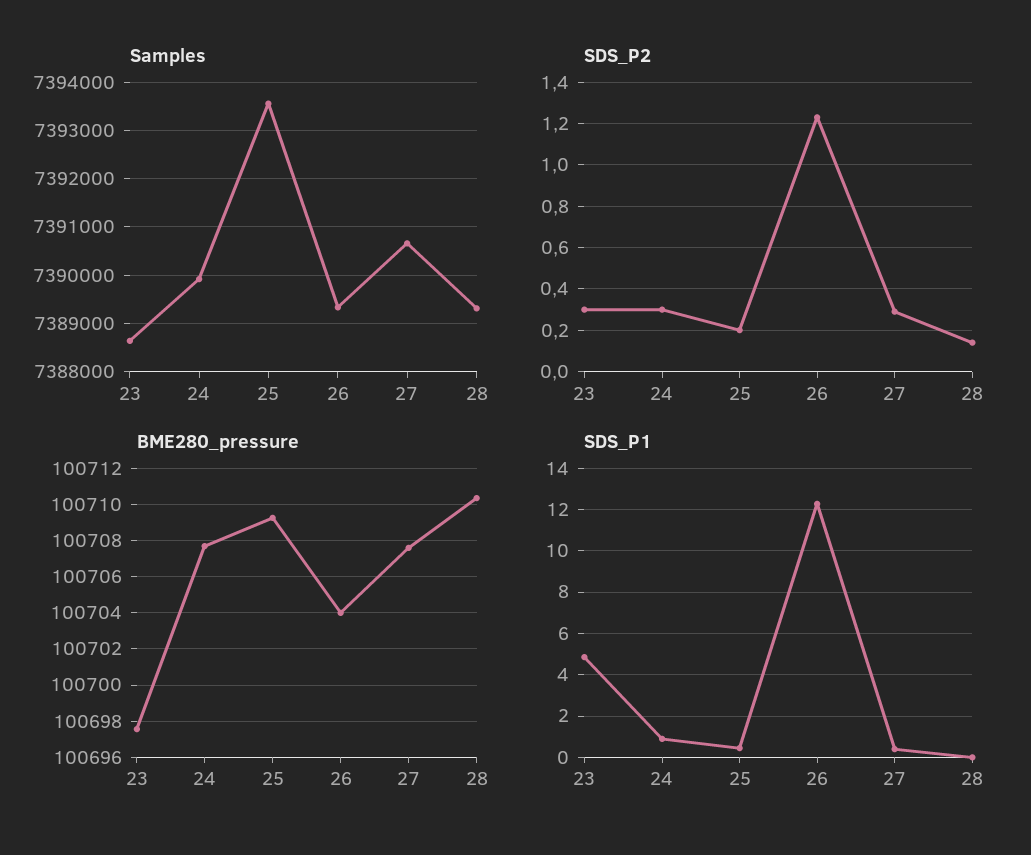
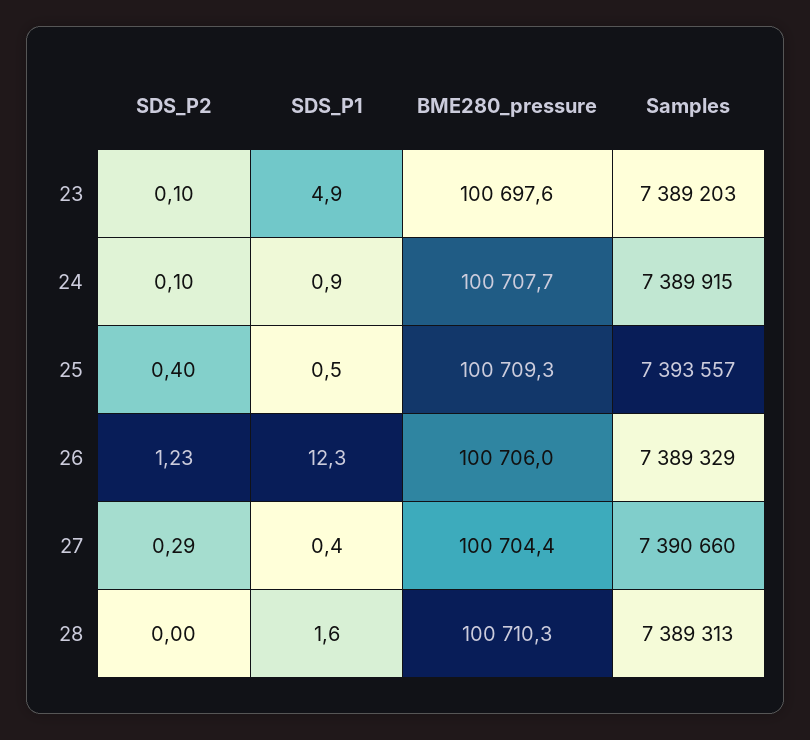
Samples, 23: 7388600 -> 7389203
SDS_P2, 23: 0.3 -> 0.1
SDS_P2, 24: 0.3 -> 0.1
SDS_P2, 25: 0.2 -> 0.4
SDS_P2, 28: 0.15 -> 0
BME280_pressure, 26: 100704 -> 100706
BME280_pressure, 27: 100707.5 -> 100704.4
SDS_P1, 28: 0 -> 1.6

